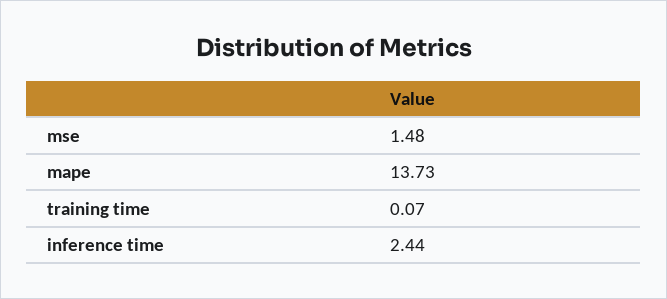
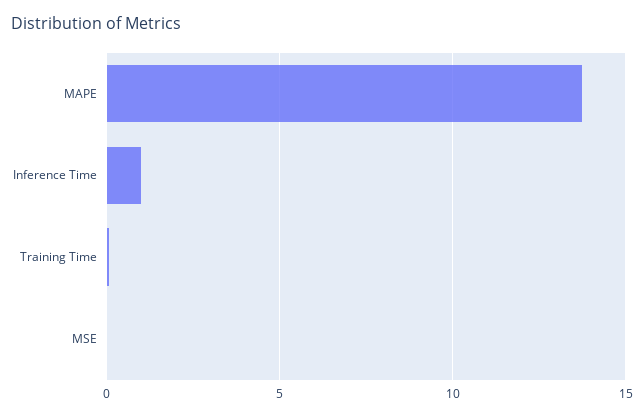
mse: 1.48 -> 0
inference time: 2.44 -> 1

